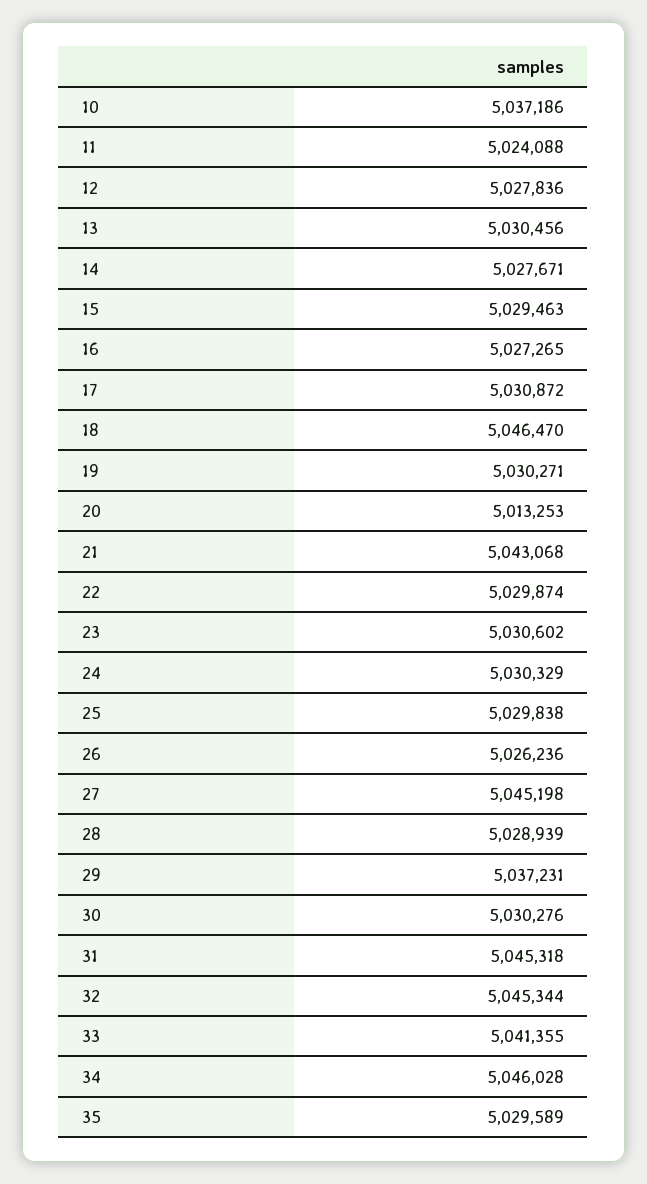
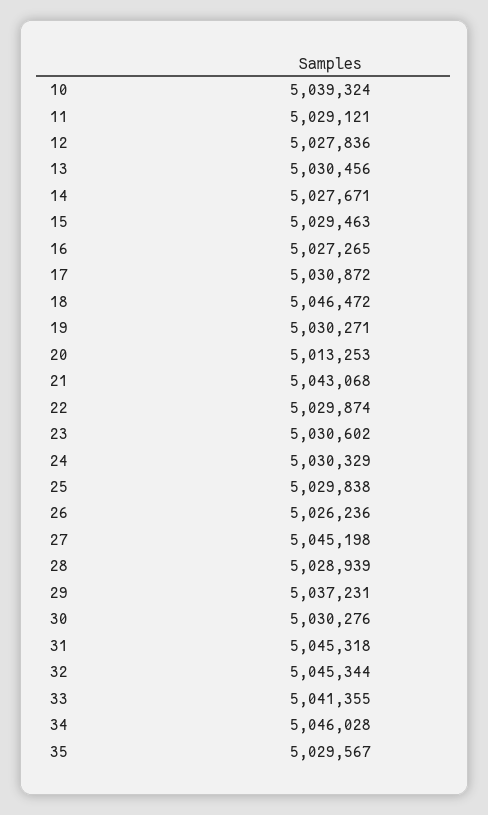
10: 5037186 -> 5039324
11: 5024088 -> 5029121
18: 5046470 -> 5046472
35: 5029589 -> 5029567

